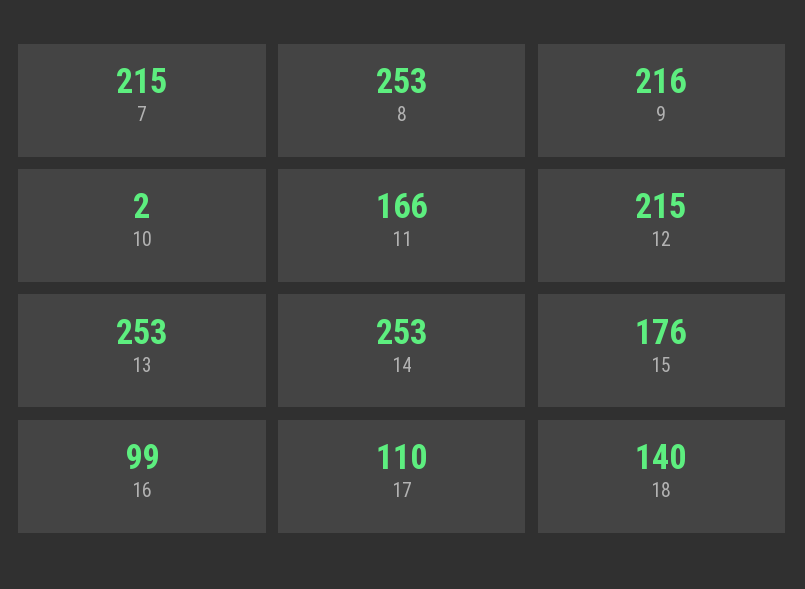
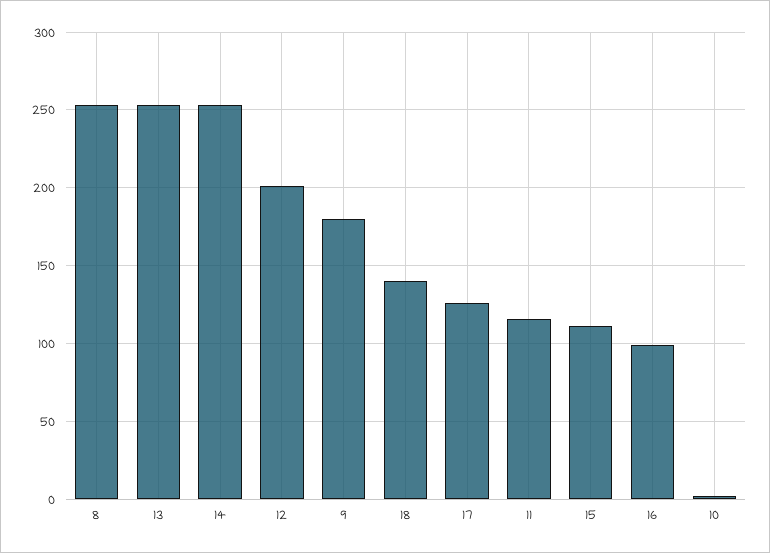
7: 215 -> none
9: 216 -> 180
11: 166 -> 115
12: 215 -> 200
15: 176 -> 110
17: 110 -> 125

